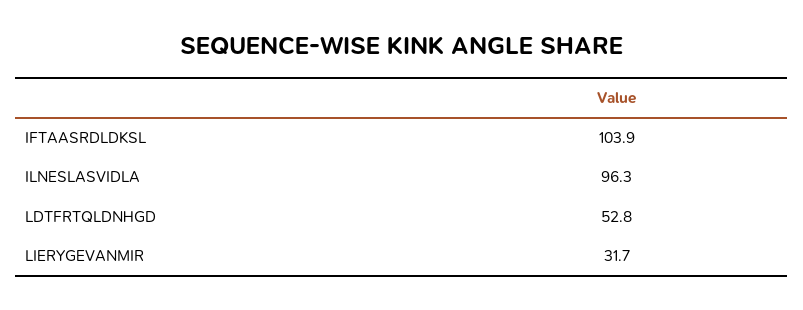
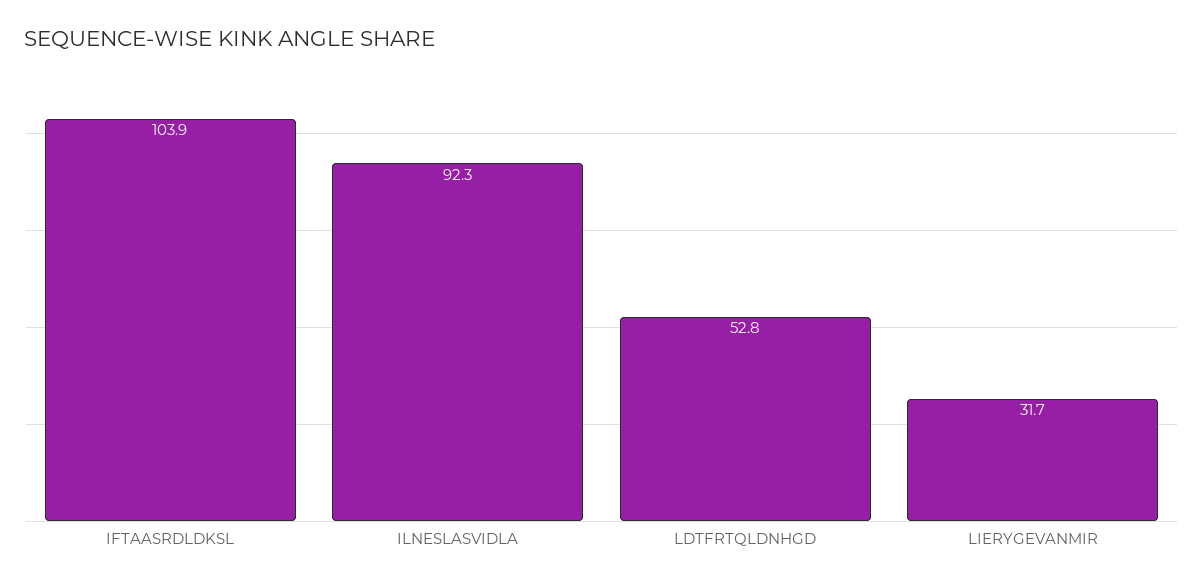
ILNESLASVIDLA: 96.3 -> 92.3

